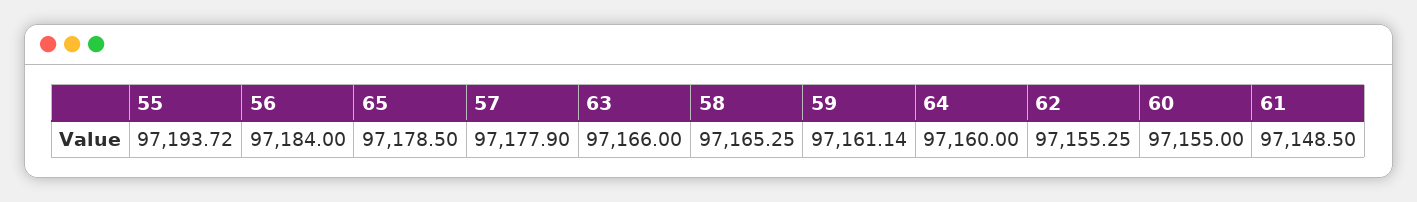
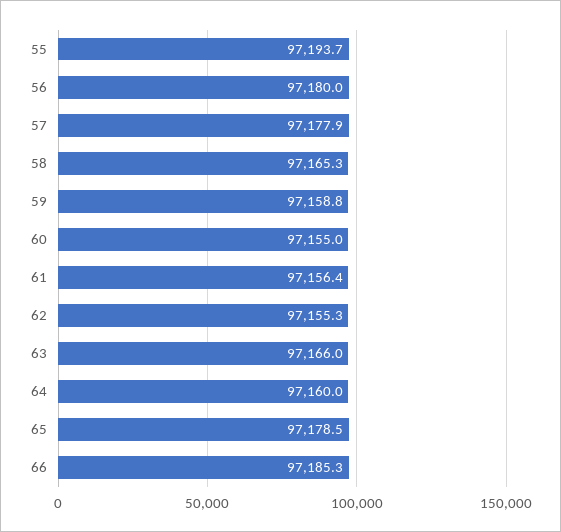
56: 97184 -> 97180
59: 97161.14 -> 97158.8
61: 97148.5 -> 97156.4
66: none -> 97185.3

